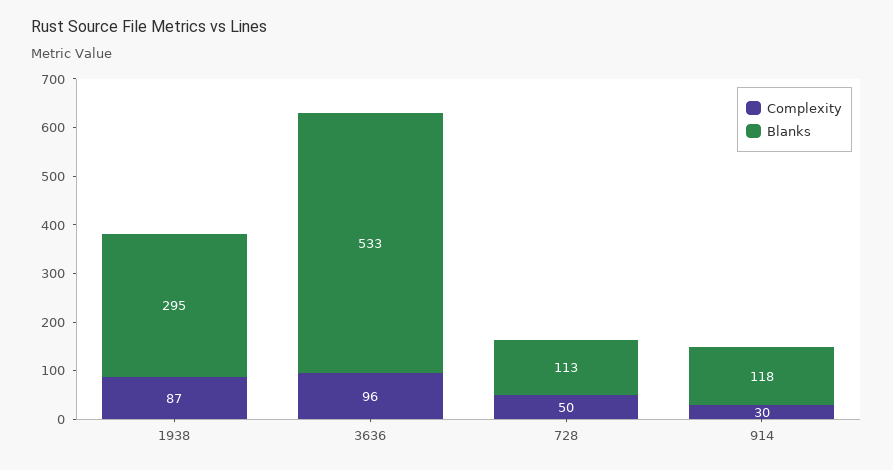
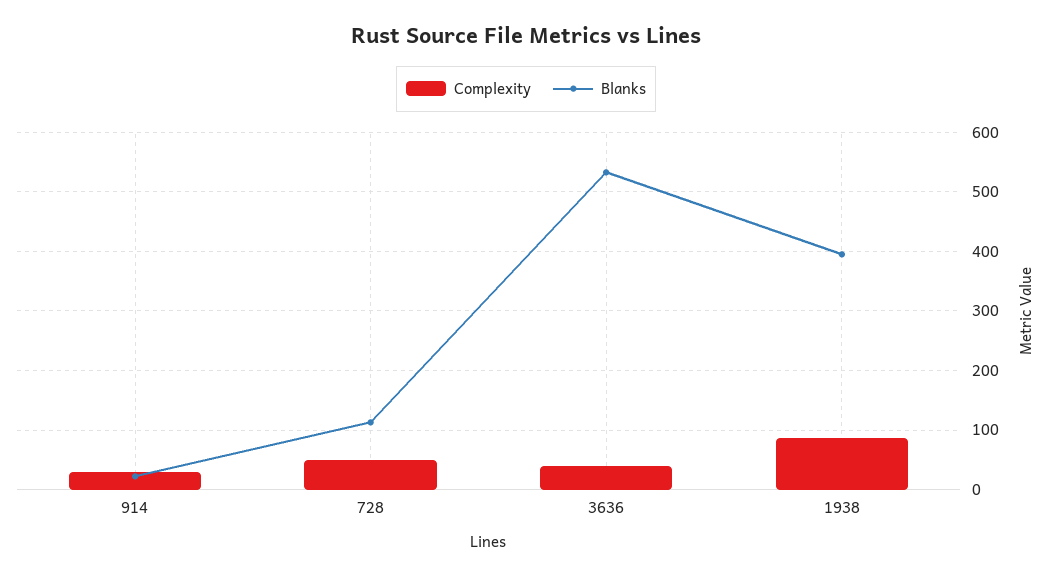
Blanks, 1938: 295 -> 400
Complexity, 3636: 96 -> 40
Blanks, 914: 118 -> 20

